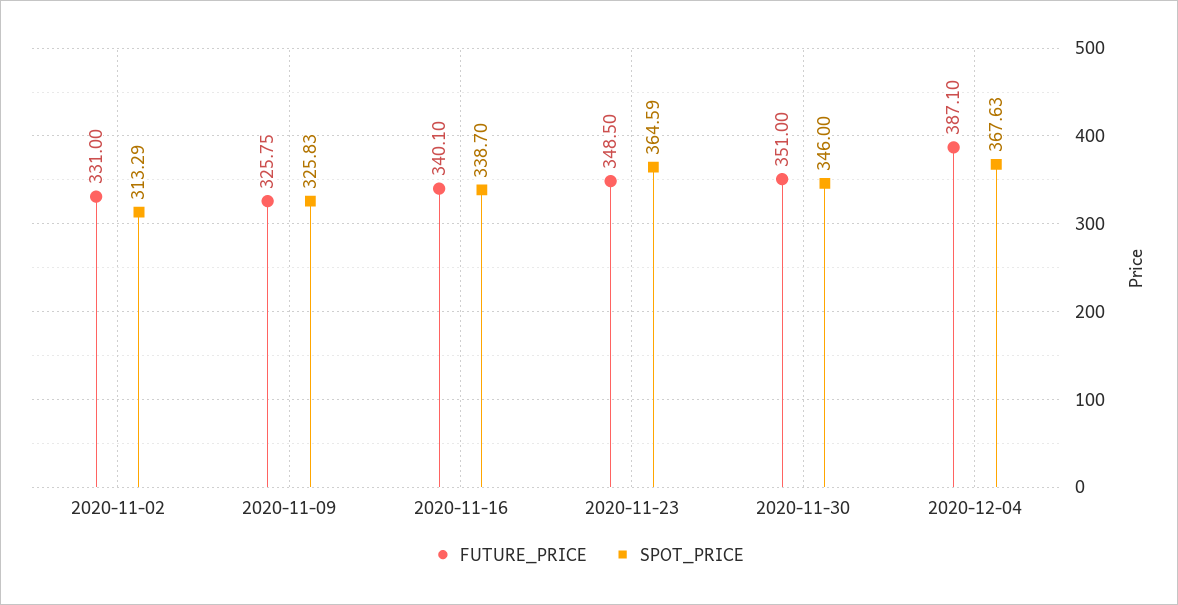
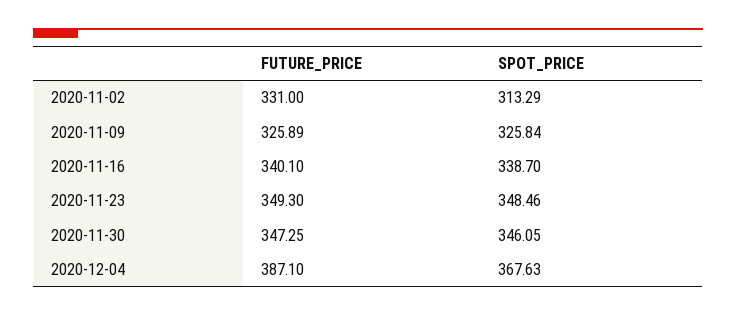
FUTURE_PRICE, 2020-11-09: 325.75 -> 325.89
SPOT_PRICE, 2020-11-09: 325.83 -> 325.84
FUTURE_PRICE, 2020-11-23: 348.5 -> 349.3
SPOT_PRICE, 2020-11-23: 364.59 -> 348.46
FUTURE_PRICE, 2020-11-30: 351 -> 347.25
SPOT_PRICE, 2020-11-30: 346 -> 346.05

